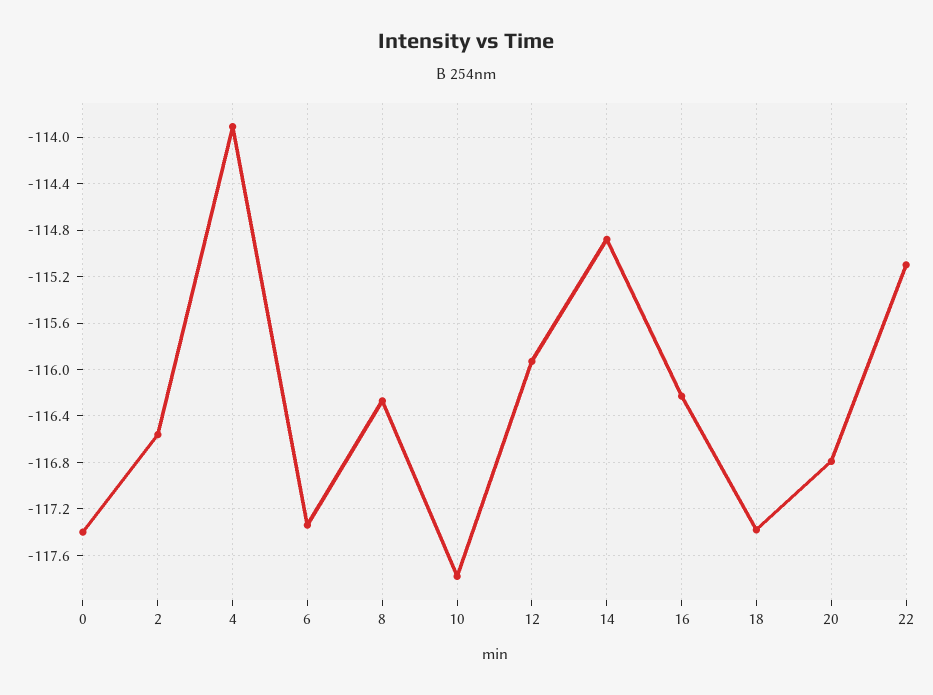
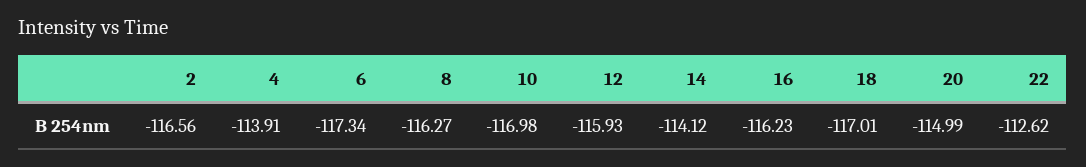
0: -117.4 -> none
10: -117.8 -> -116.98
14: -114.9 -> -114.12
18: -117.4 -> -117.01
20: -116.8 -> -114.99
22: -115.1 -> -112.62

